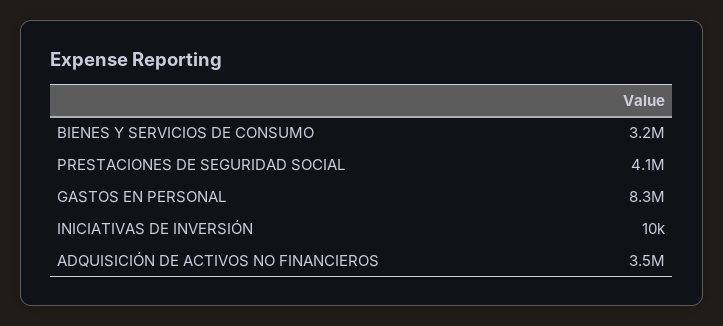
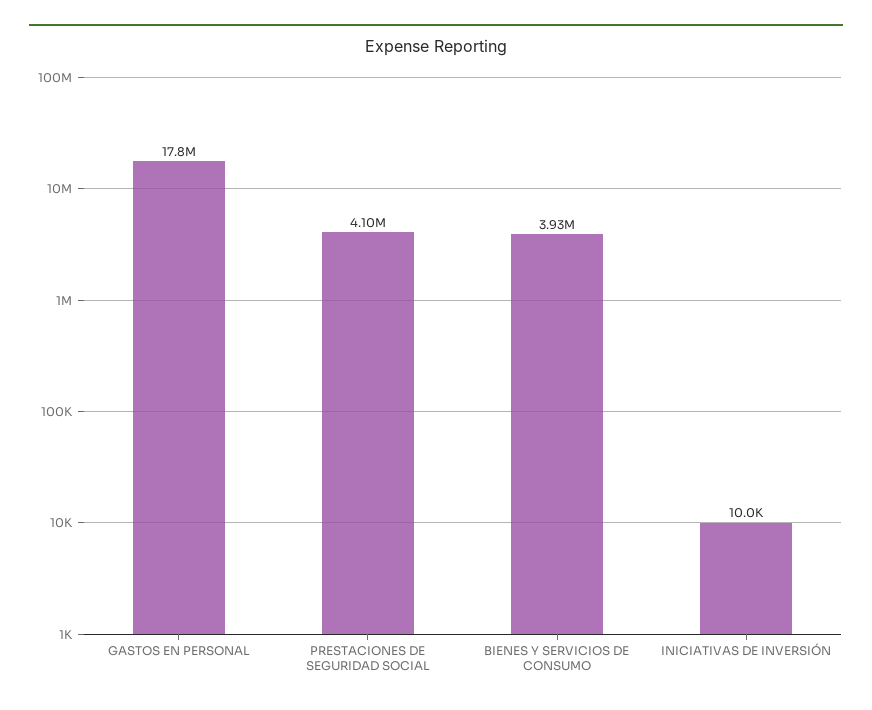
BIENES Y SERVICIOS DE CONSUMO: 3200000 -> 3930000
GASTOS EN PERSONAL: 8300000 -> 17800000
ADQUISICIÓN DE ACTIVOS NO FINANCIEROS: 3500000 -> none

